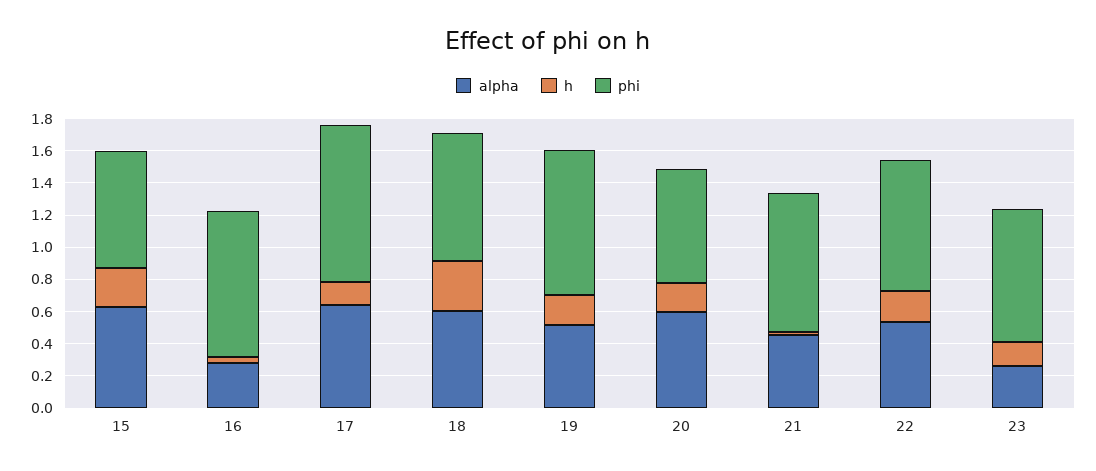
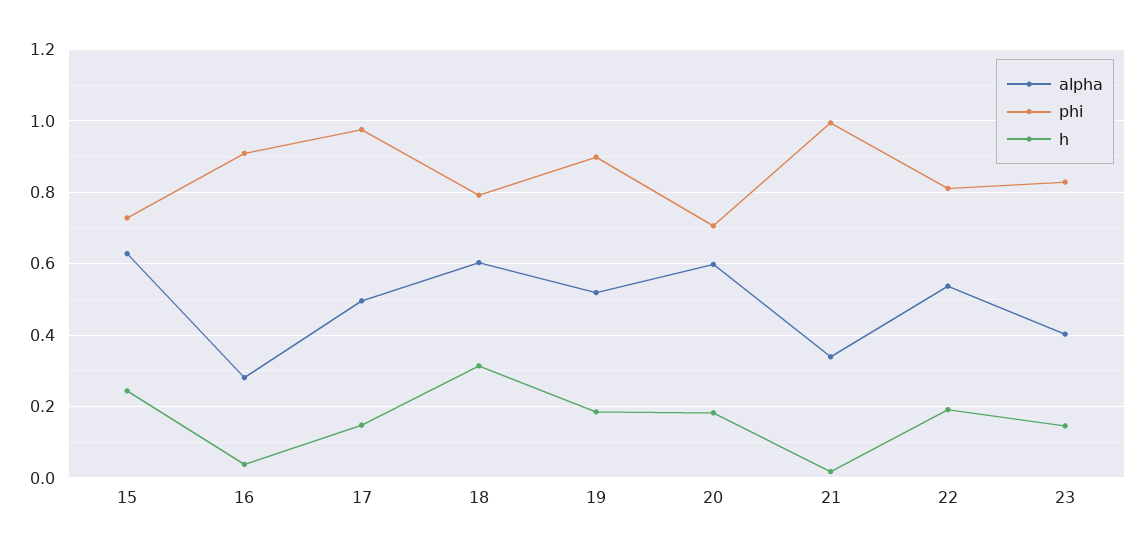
alpha, 17: 0.65 -> 0.5
alpha, 21: 0.45 -> 0.34
phi, 21: 0.85 -> 1
alpha, 23: 0.25 -> 0.4

